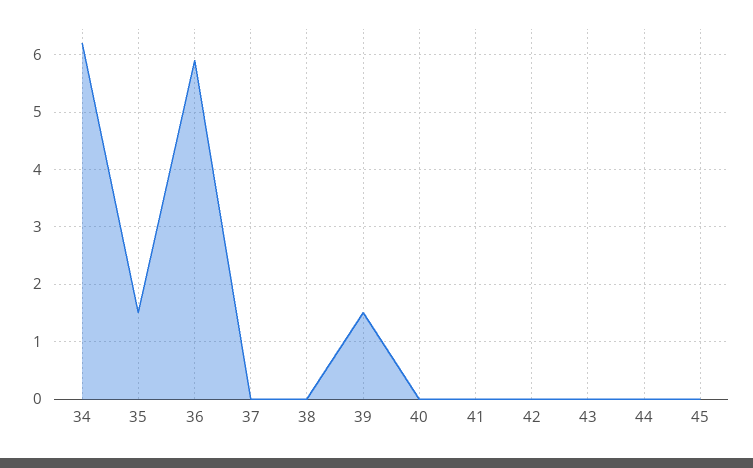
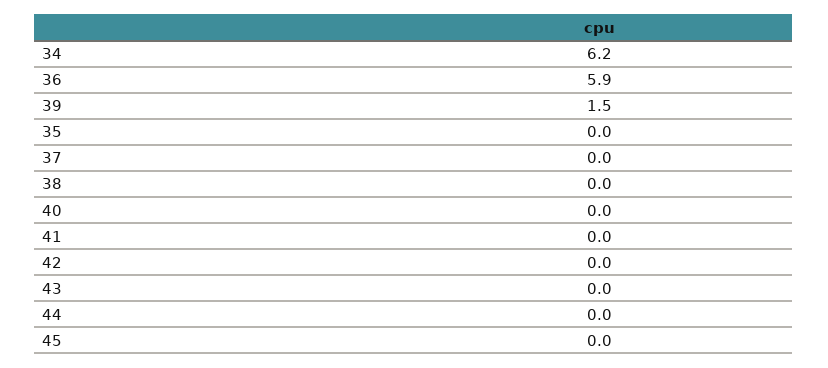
35: 1.5 -> 0

